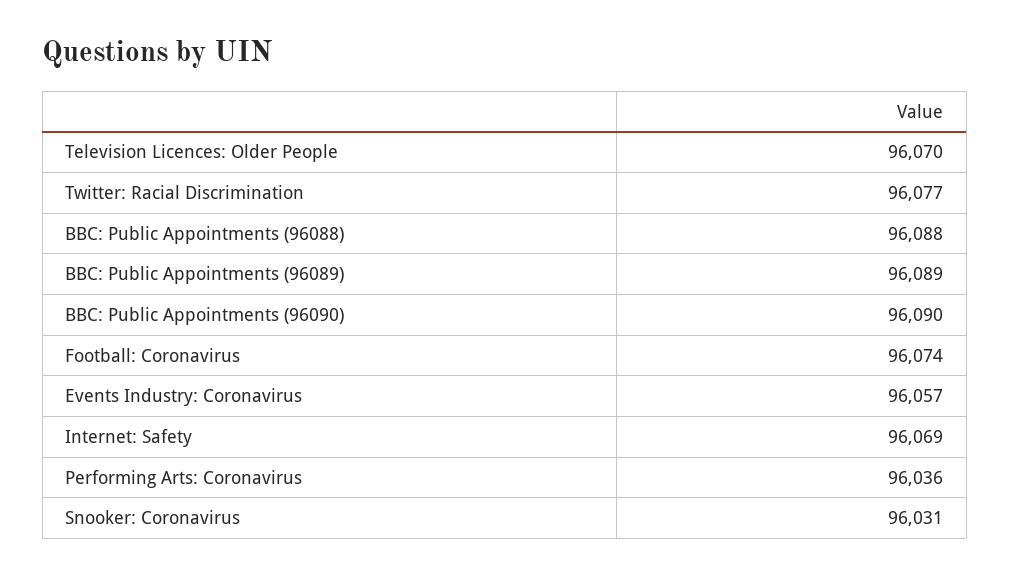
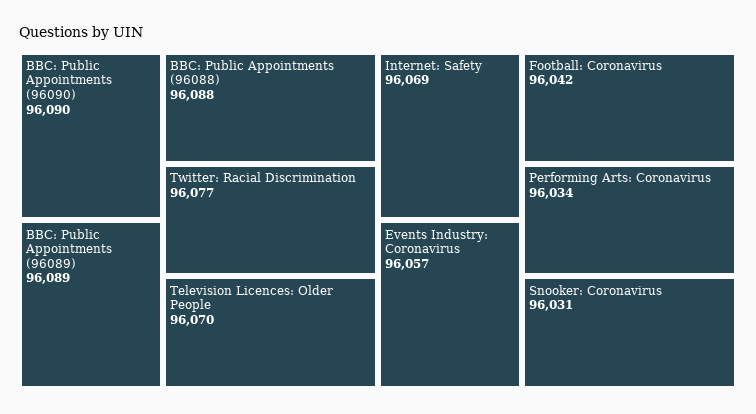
Football: Coronavirus: 96074 -> 96042
Performing Arts: Coronavirus: 96036 -> 96034

